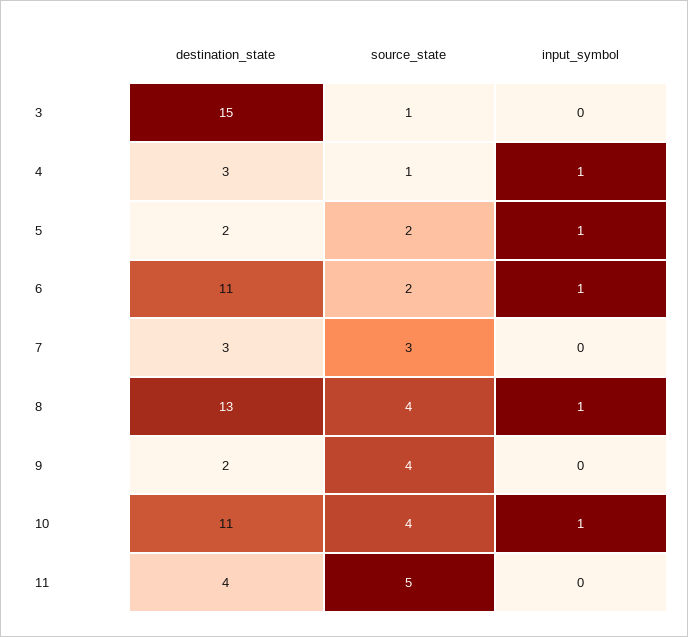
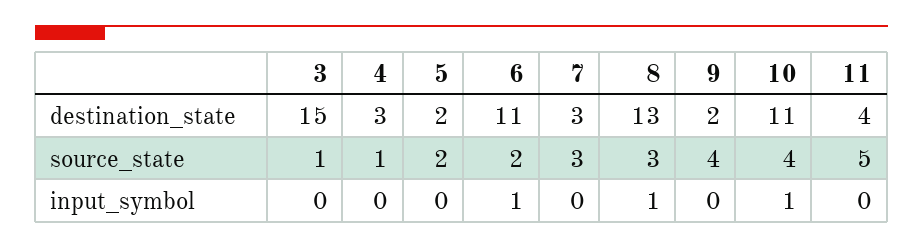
input_symbol, 4: 1 -> 0
input_symbol, 5: 1 -> 0
source_state, 8: 4 -> 3

